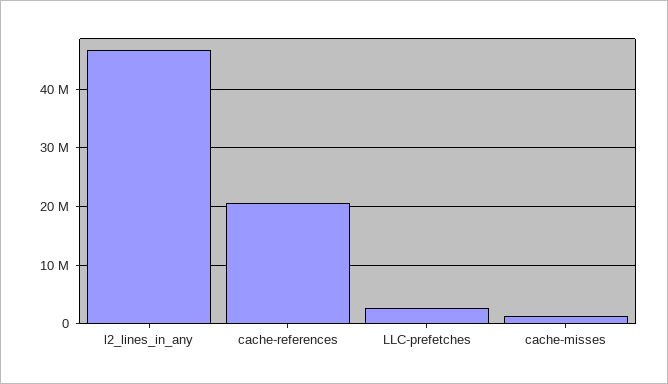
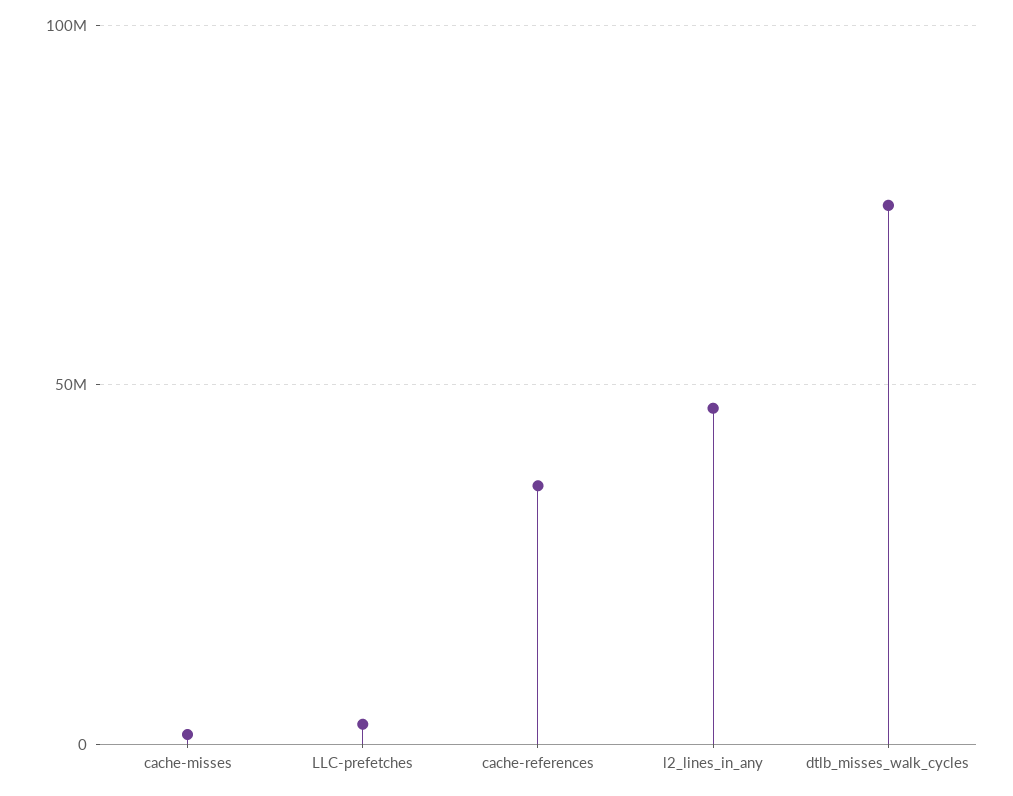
cache-references: 20000000 -> 35000000
dtlb_misses_walk_cycles: none -> 75000000

